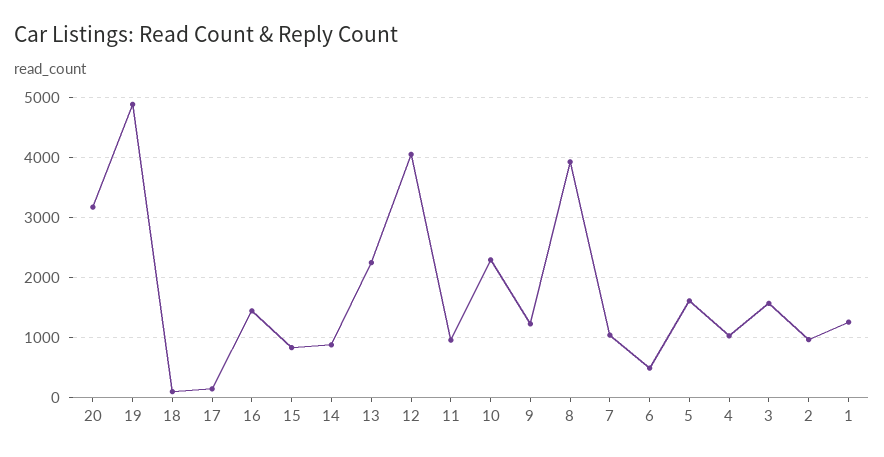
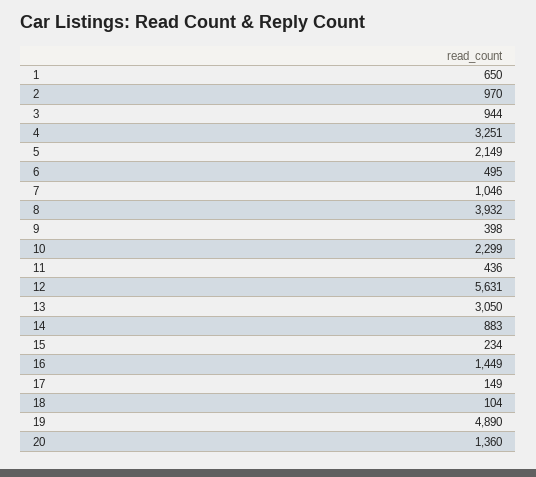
20: 3200 -> 1360
15: 800 -> 234
13: 2200 -> 3050
12: 4000 -> 5631
11: 1000 -> 436
9: 1200 -> 398
5: 1600 -> 2149
4: 1000 -> 3251
3: 1600 -> 944
1: 1200 -> 650

